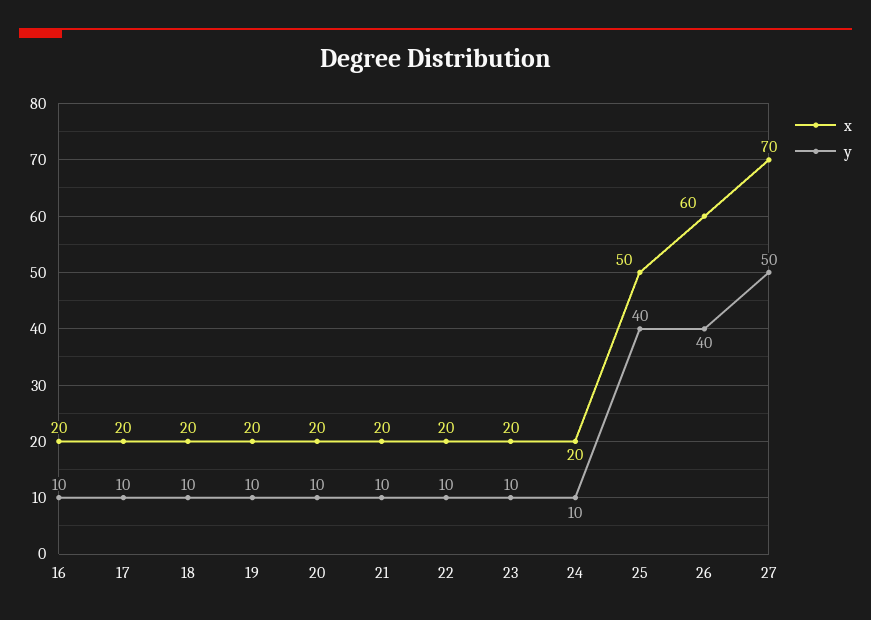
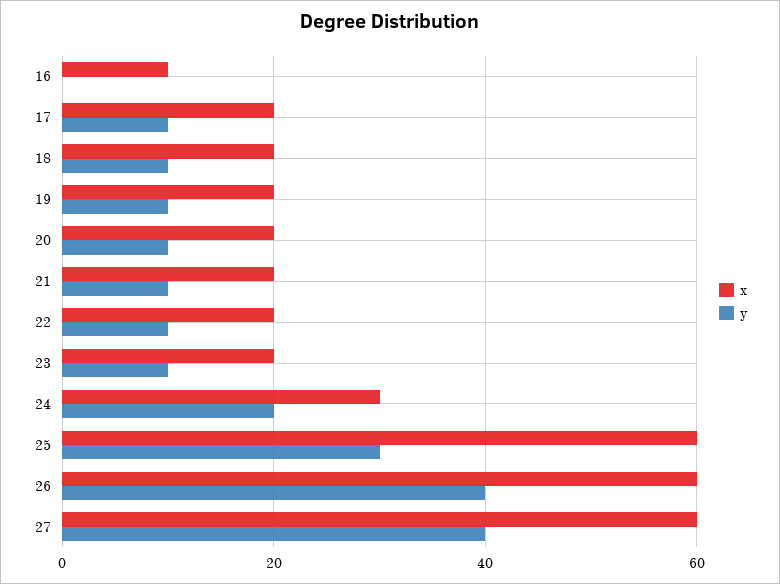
x, 16: 20 -> 10
y, 16: 10 -> 0
x, 24: 20 -> 30
y, 24: 10 -> 20
x, 25: 50 -> 60
y, 25: 40 -> 30
x, 27: 70 -> 60
y, 27: 50 -> 40

